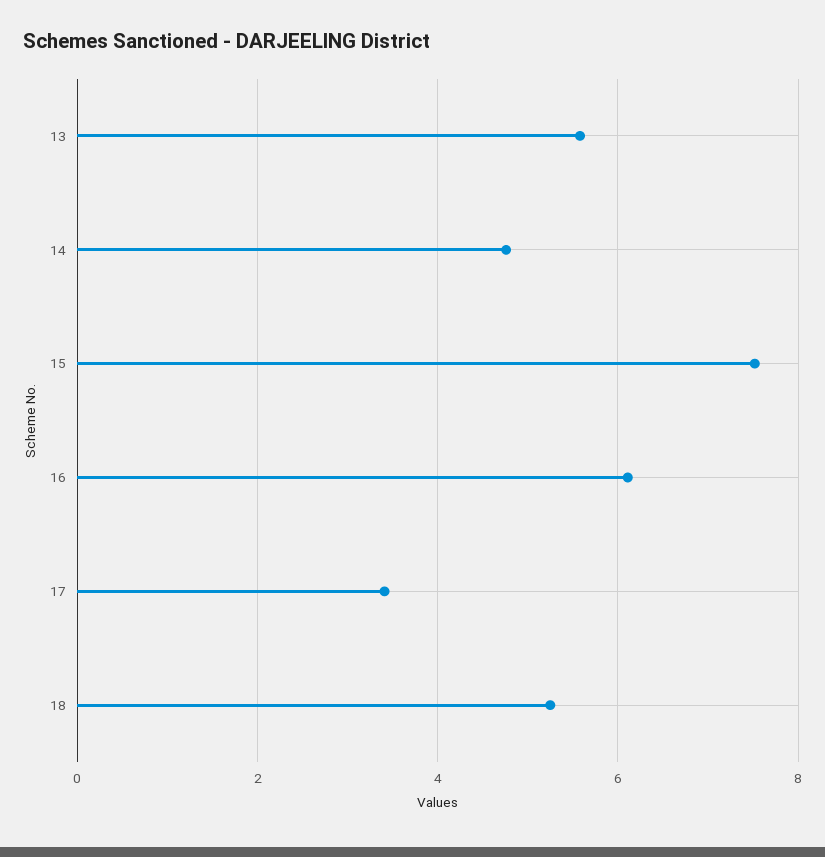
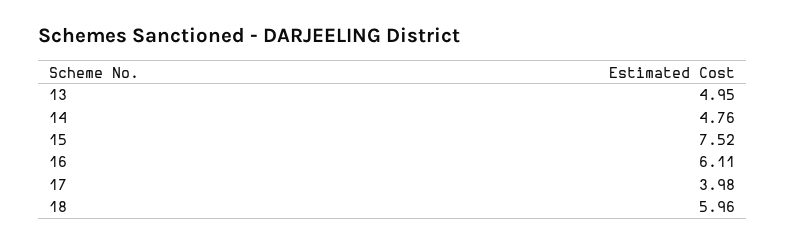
13: 5.6 -> 4.95
17: 3.4 -> 3.98
18: 5.2 -> 5.96

